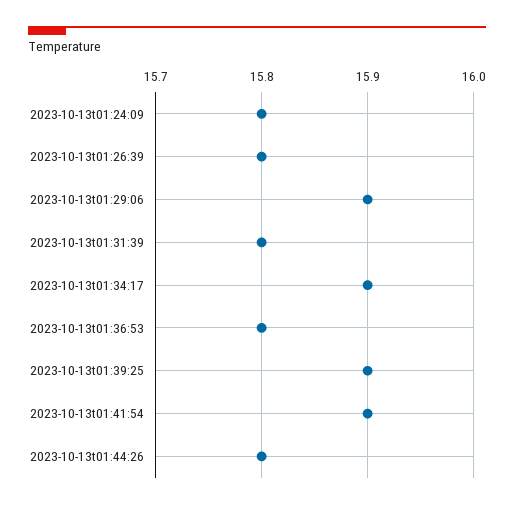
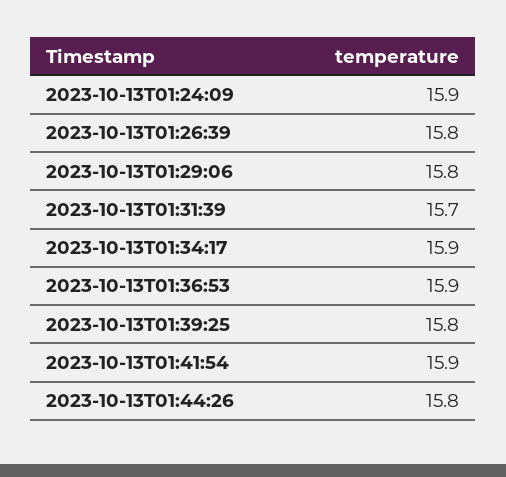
2023-10-13t01:24:09: 15.8 -> 15.9
2023-10-13t01:29:06: 15.9 -> 15.8
2023-10-13t01:31:39: 15.8 -> 15.7
2023-10-13t01:36:53: 15.8 -> 15.9
2023-10-13t01:39:25: 15.9 -> 15.8

